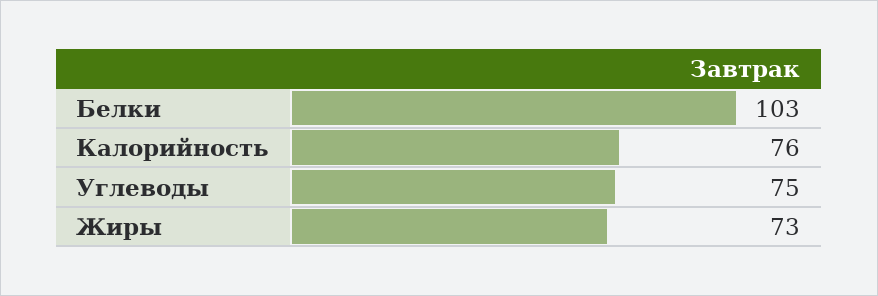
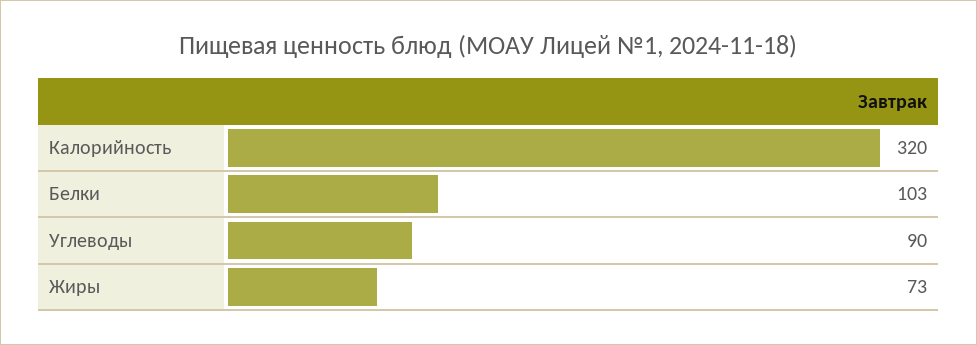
Калорийность: 76 -> 320
Углеводы: 75 -> 90

